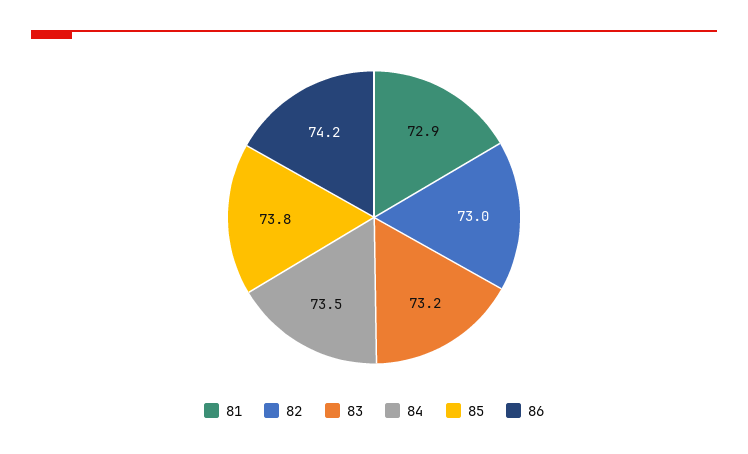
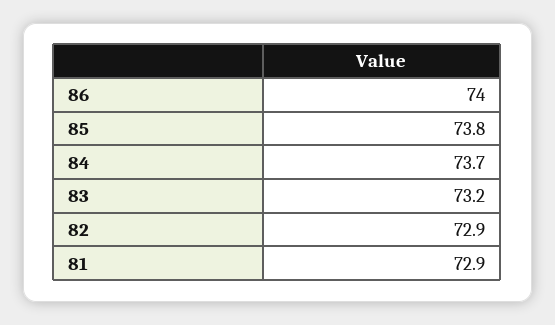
82: 73 -> 72.9
84: 73.5 -> 73.7
86: 74.2 -> 74

